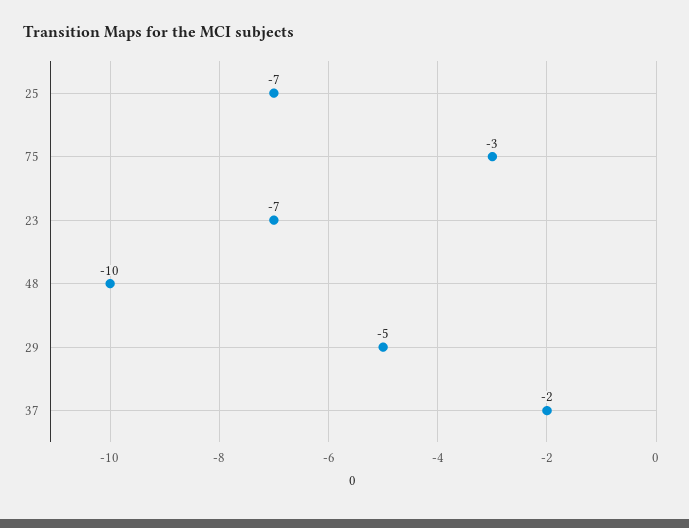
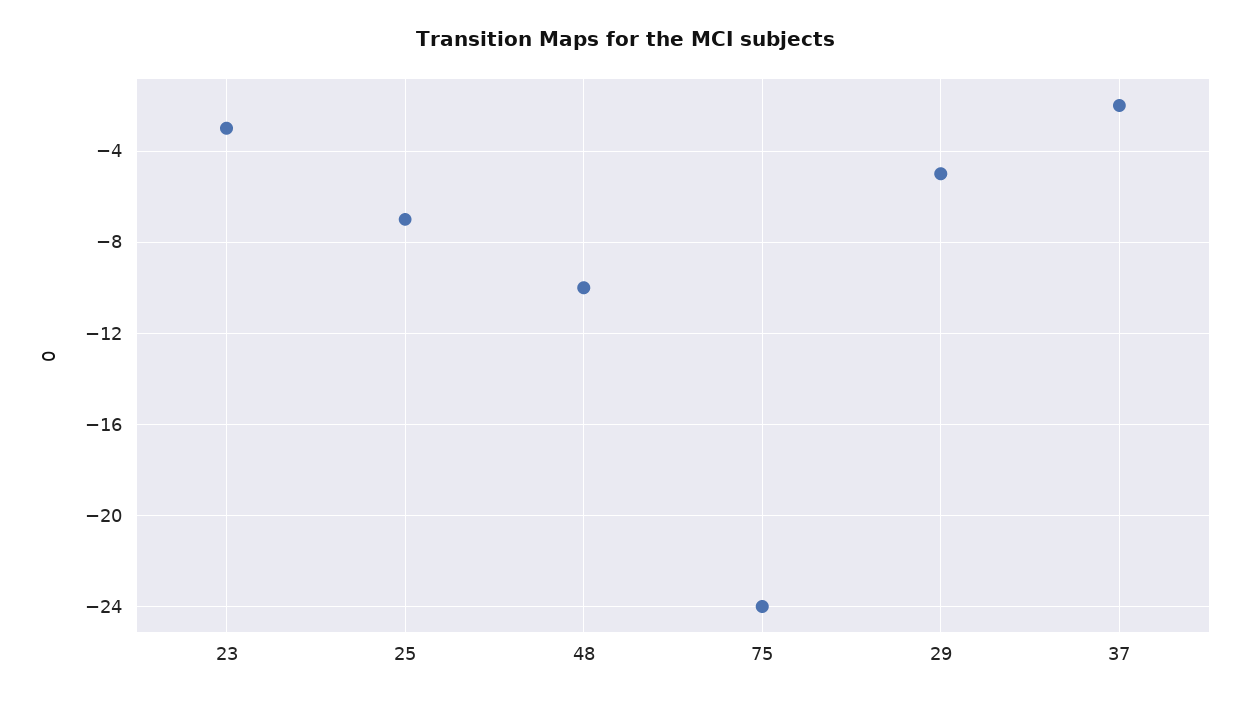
75: -3 -> -24
23: -7 -> -3

